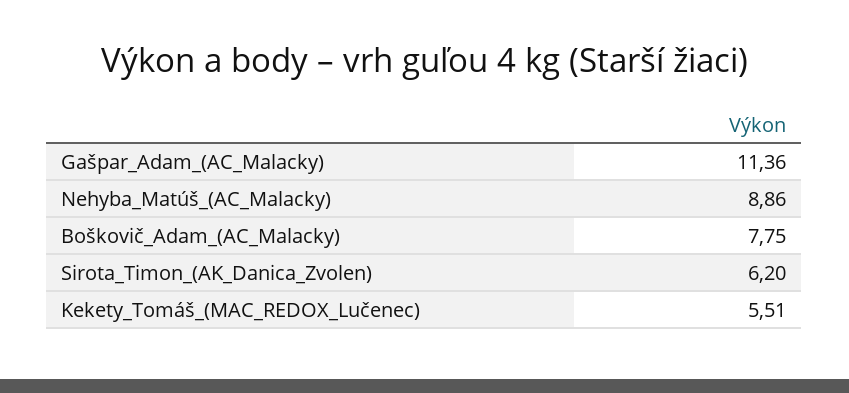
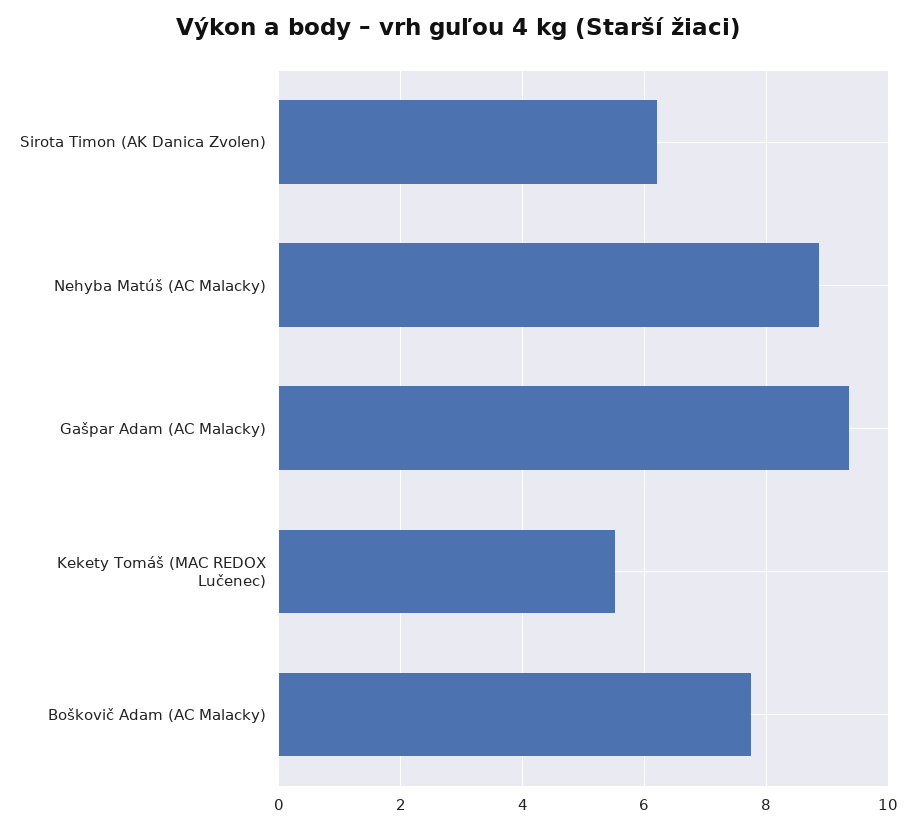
Gašpar_Adam_(AC_Malacky): 11.36 -> 9.4

